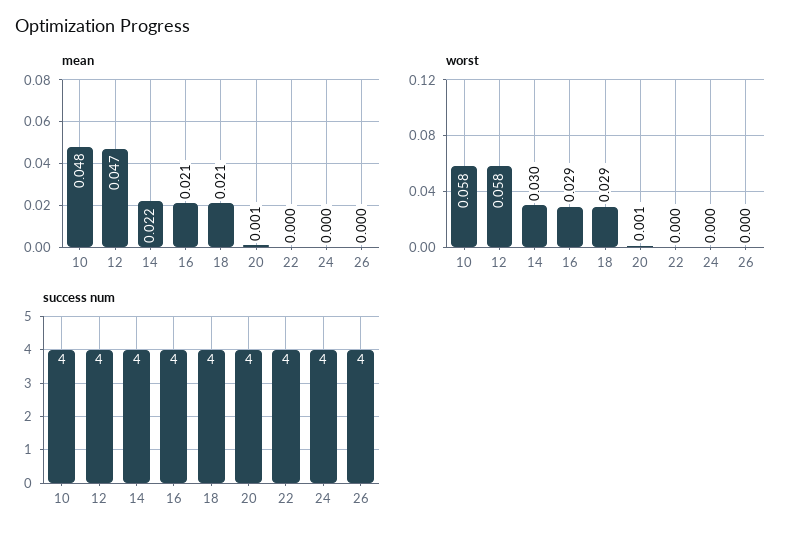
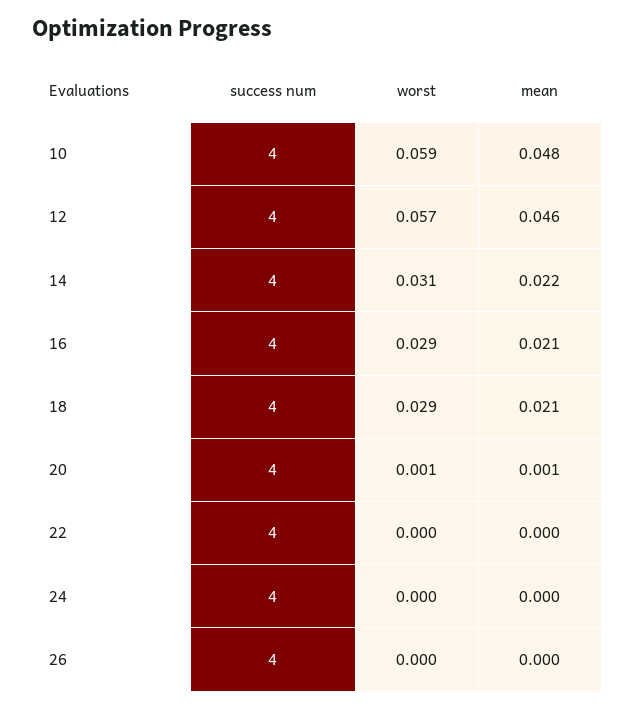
mean, 12: 0.047 -> 0.046
worst, 10: 0.058 -> 0.059
worst, 12: 0.058 -> 0.057
worst, 14: 0.03 -> 0.031

